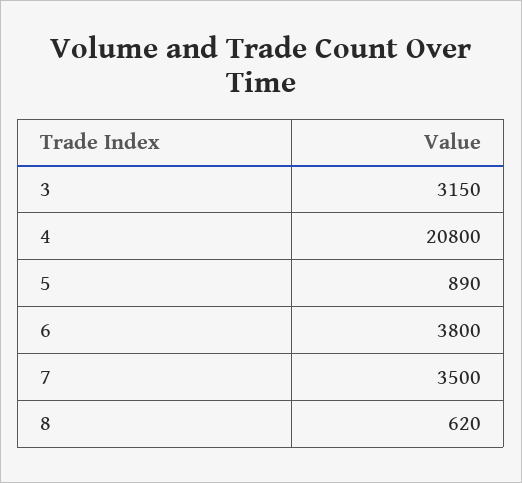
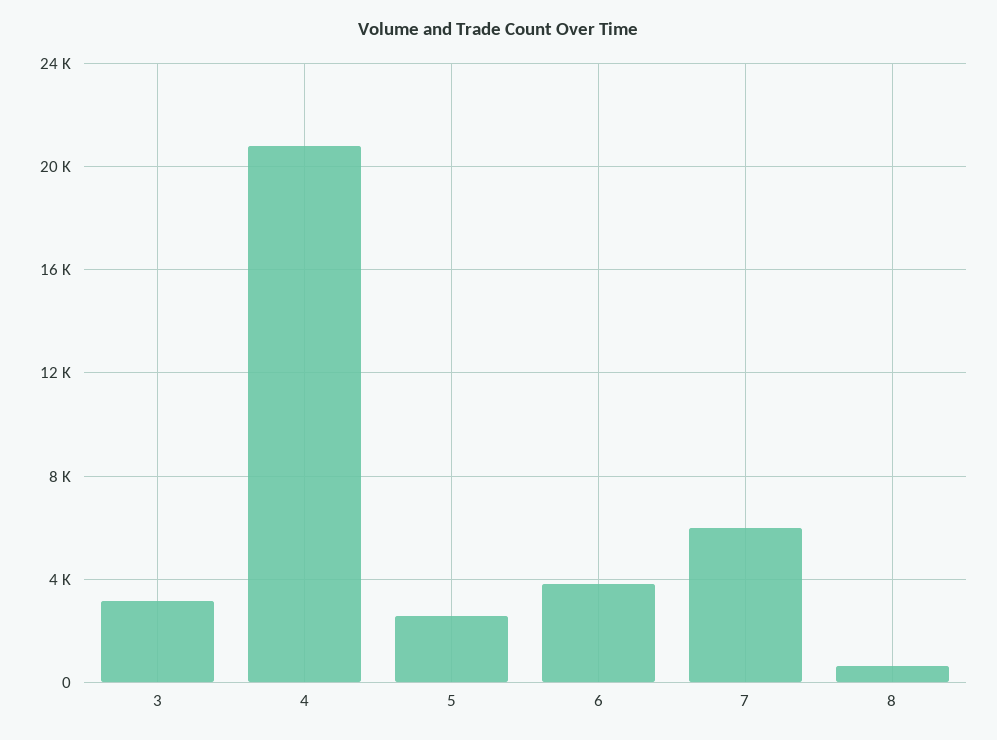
5: 890 -> 2500
7: 3500 -> 6000

